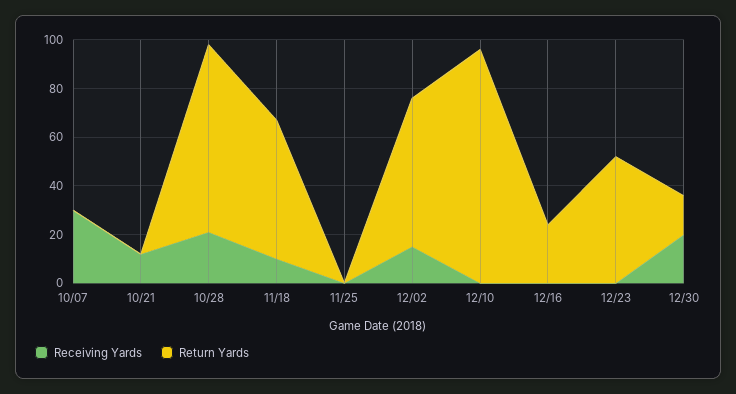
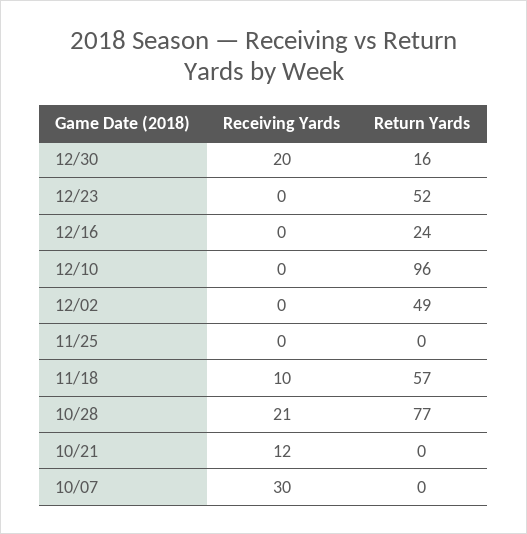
Receiving Yards, 12/02: 15 -> 0
Return Yards, 12/02: 60 -> 49

